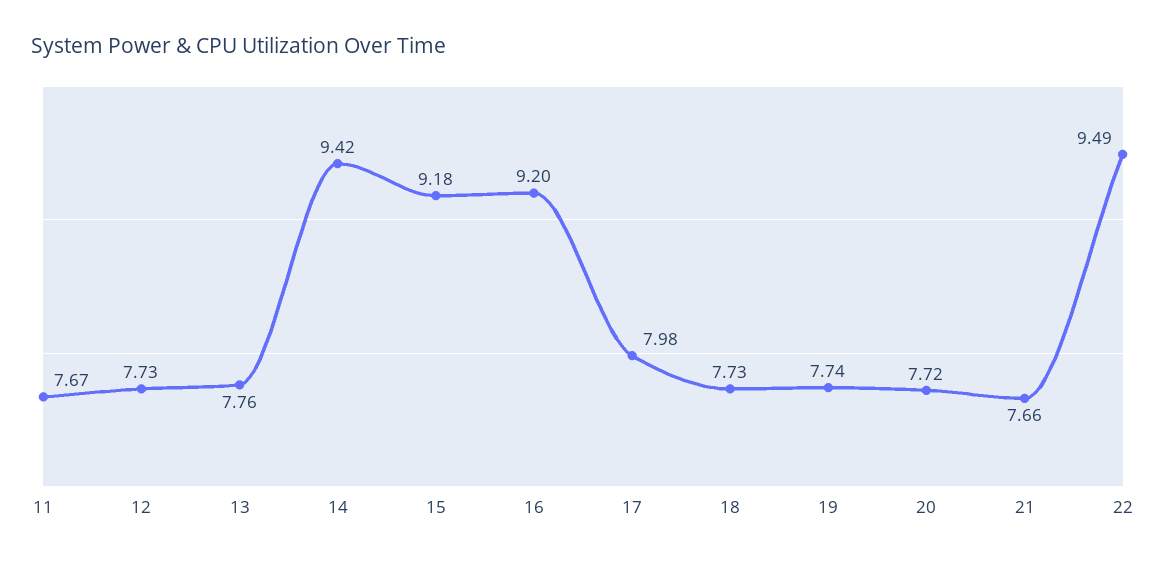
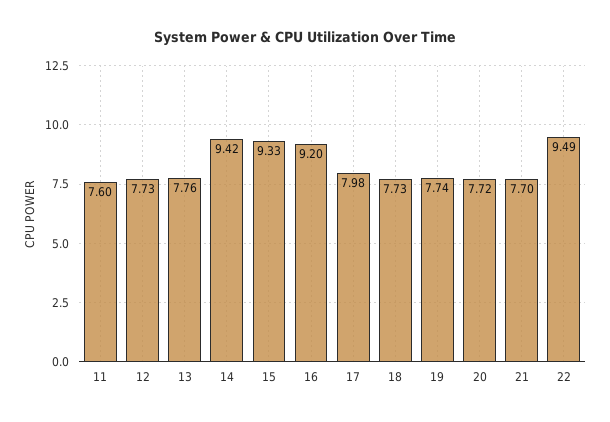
11: 7.67 -> 7.6
15: 9.18 -> 9.33
21: 7.66 -> 7.7

